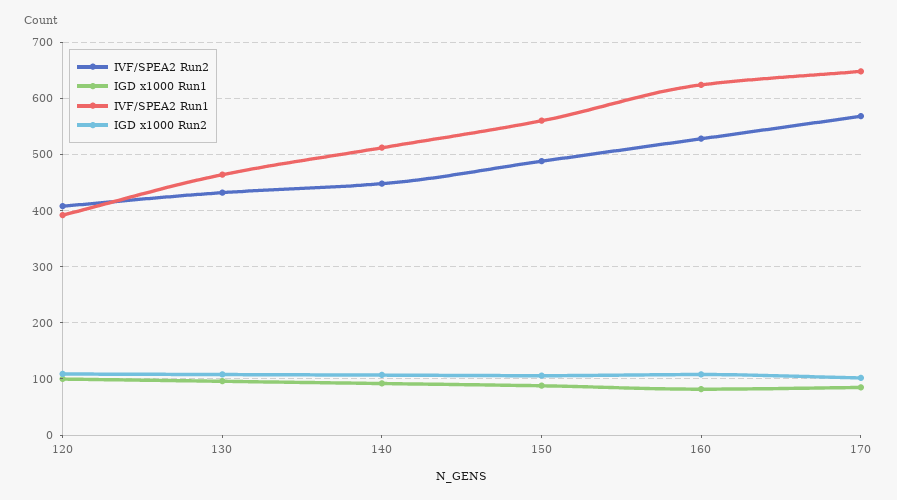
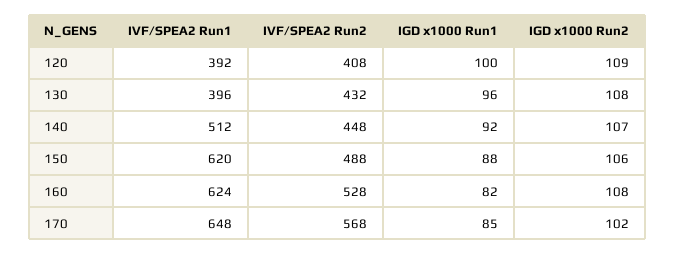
IVF/SPEA2 Run1, 130: 460 -> 396
IVF/SPEA2 Run1, 150: 560 -> 620

